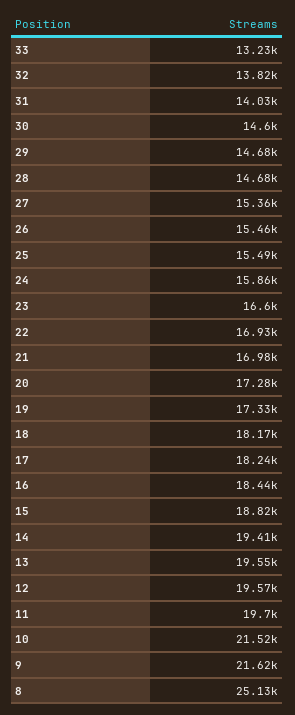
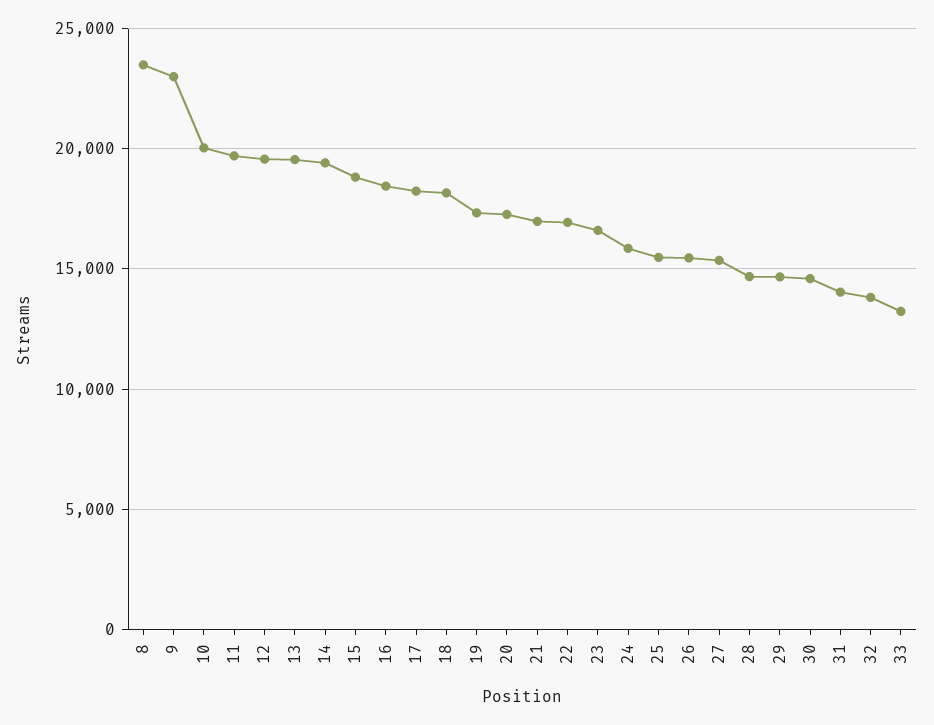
10: 21520 -> 20000
9: 21620 -> 23000
8: 25130 -> 23500

